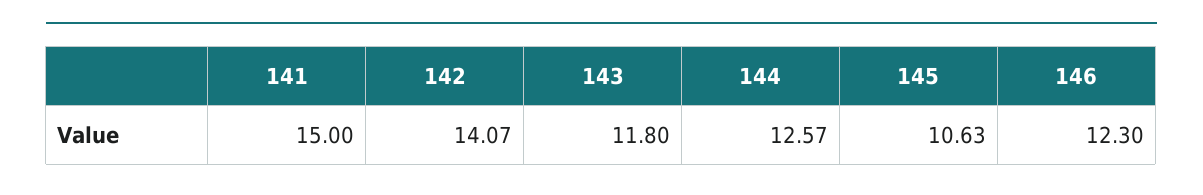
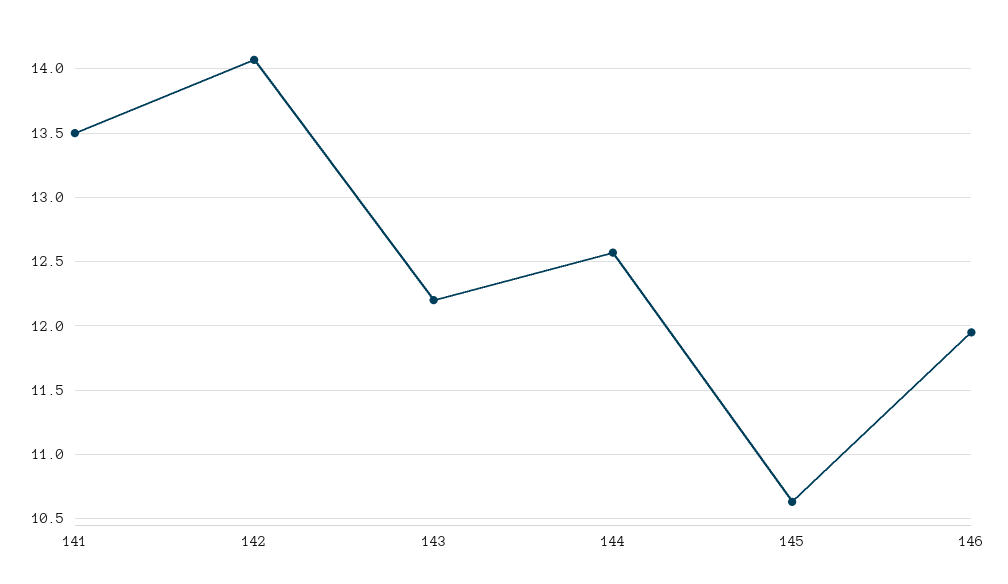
141: 15 -> 13.5
143: 11.8 -> 12.2
146: 12.3 -> 11.95

